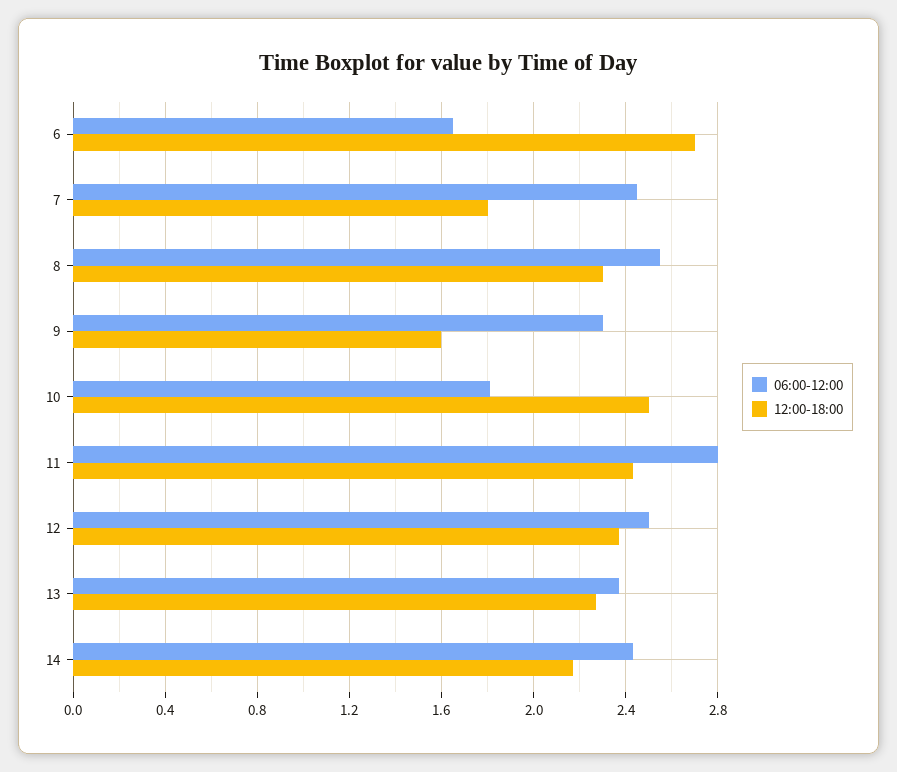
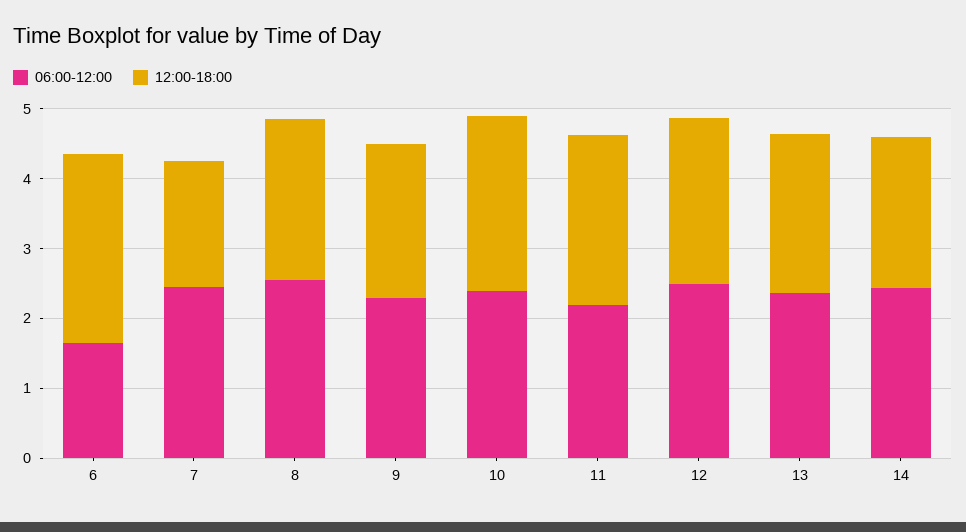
12:00-18:00, 9: 1.6 -> 2.2
06:00-12:00, 10: 1.8 -> 2.4
06:00-12:00, 11: 2.8 -> 2.2

